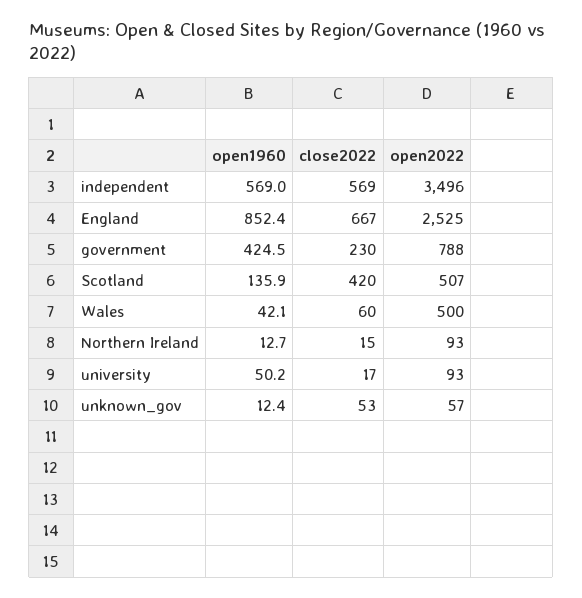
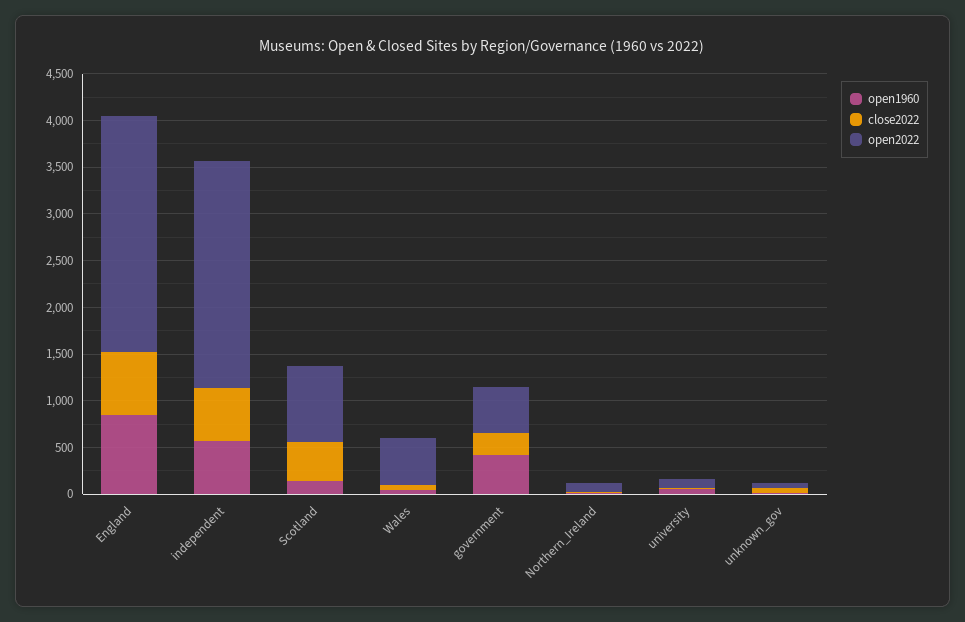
open2022, independent: 3496 -> 2400
open2022, government: 788 -> 500
open2022, Scotland: 507 -> 800

